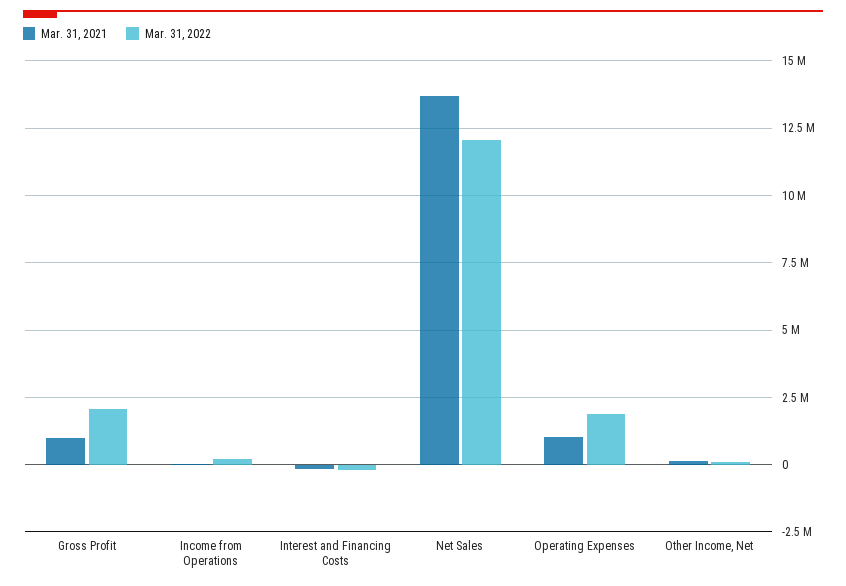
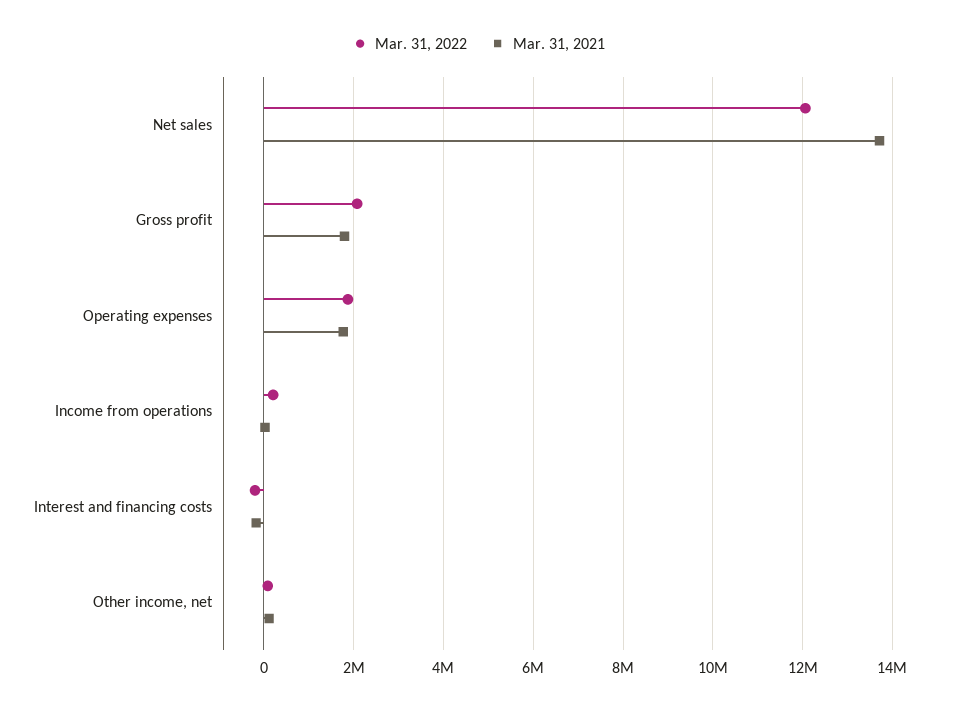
Mar. 31, 2021, Gross Profit: 1000000 -> 1800000
Mar. 31, 2021, Operating Expenses: 1000000 -> 1800000

